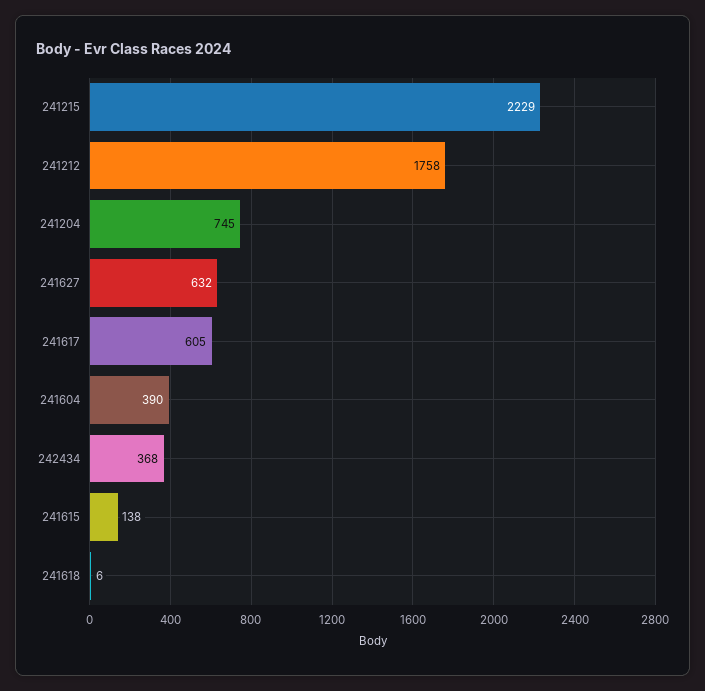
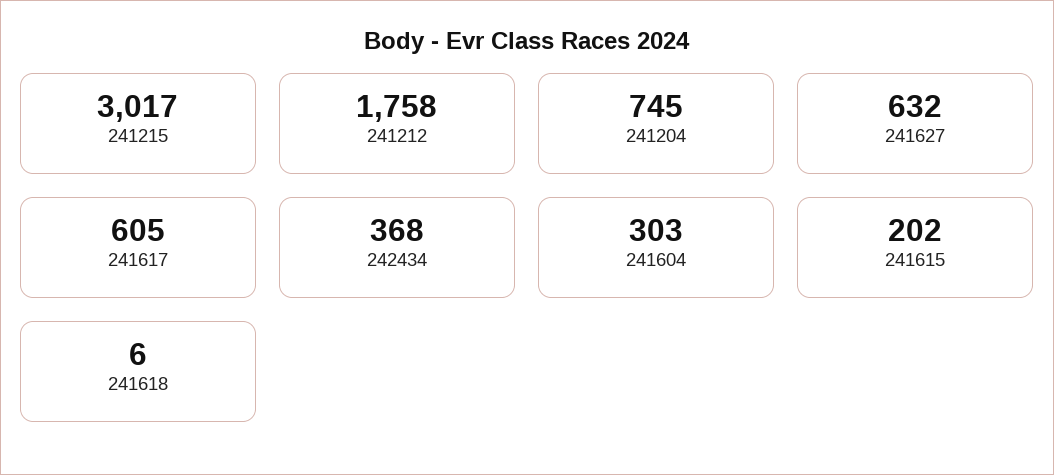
241215: 2229 -> 3017
241604: 390 -> 303
241615: 138 -> 202

